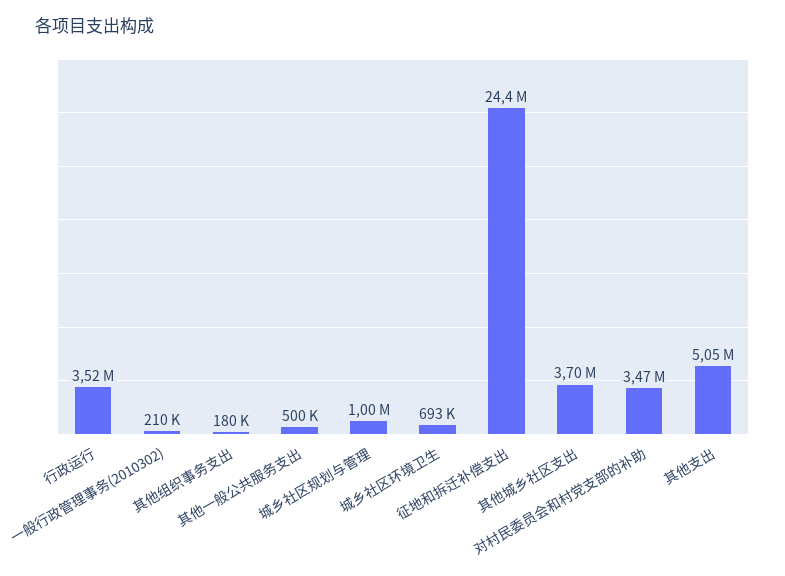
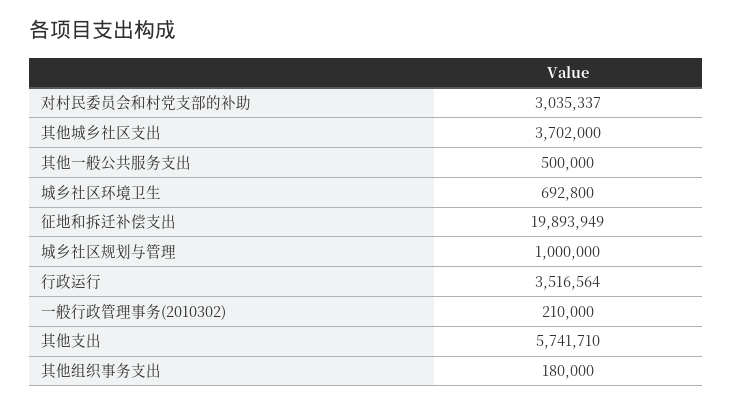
征地和拆迁补偿支出: 24400000 -> 19893949
对村民委员会和村党支部的补助: 3470000 -> 3035337
其他支出: 5050000 -> 5741710

